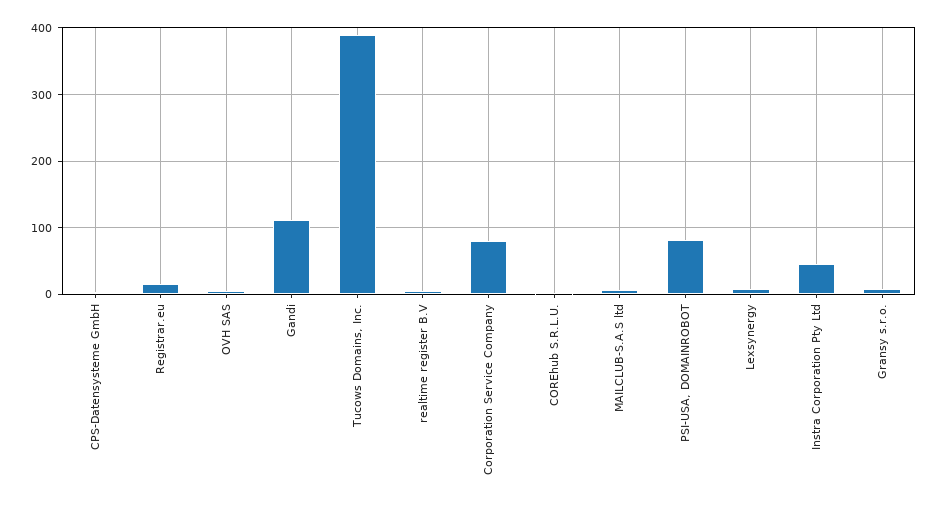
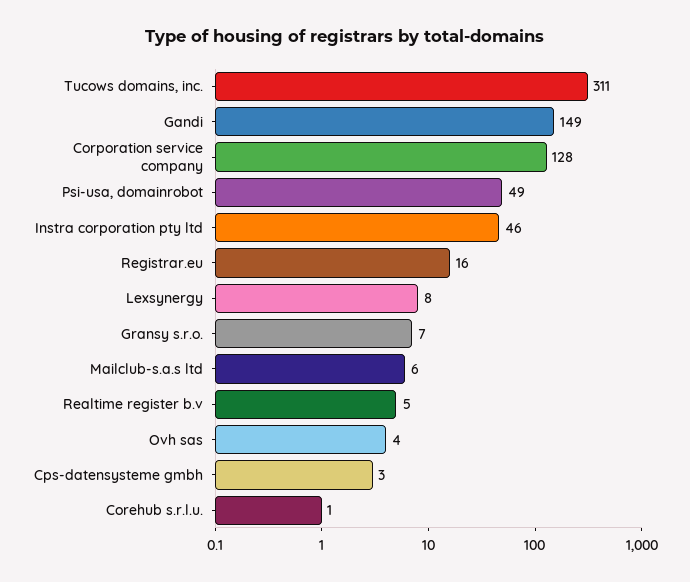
Gandi: 110 -> 149
Tucows Domains, Inc.: 390 -> 311
Corporation Service Company: 80 -> 128
PSI-USA, DOMAINROBOT: 80 -> 49

